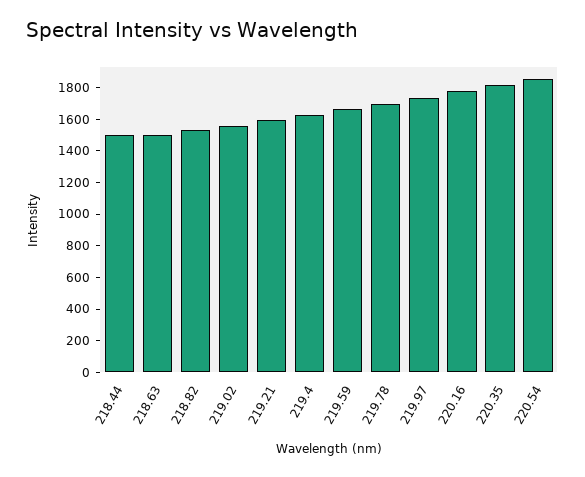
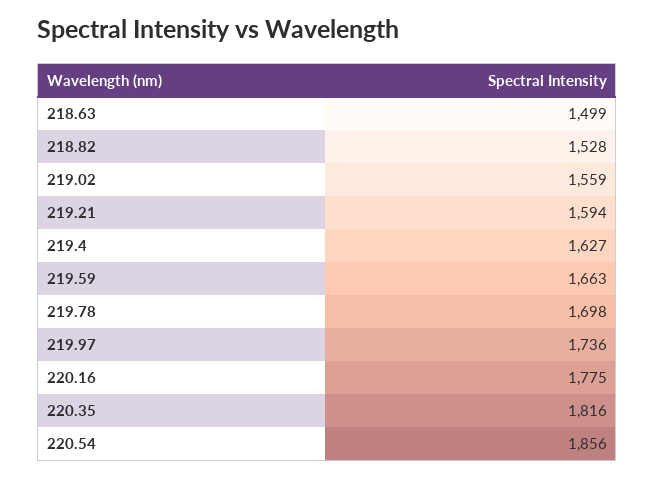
218.44: 1500 -> none

